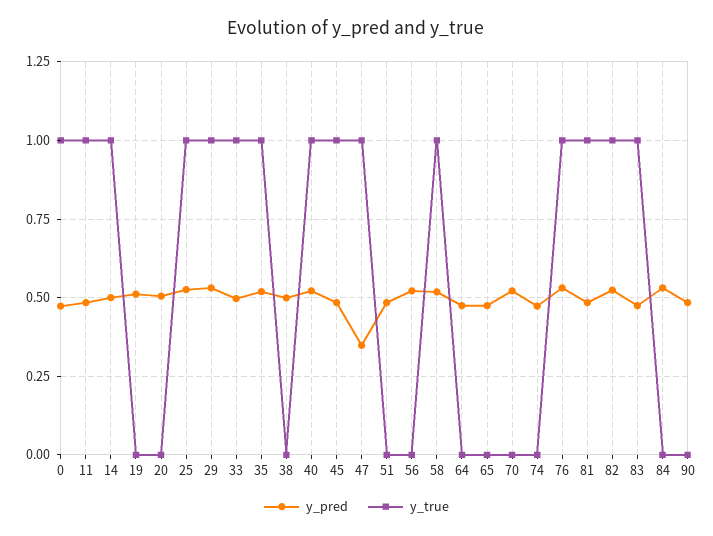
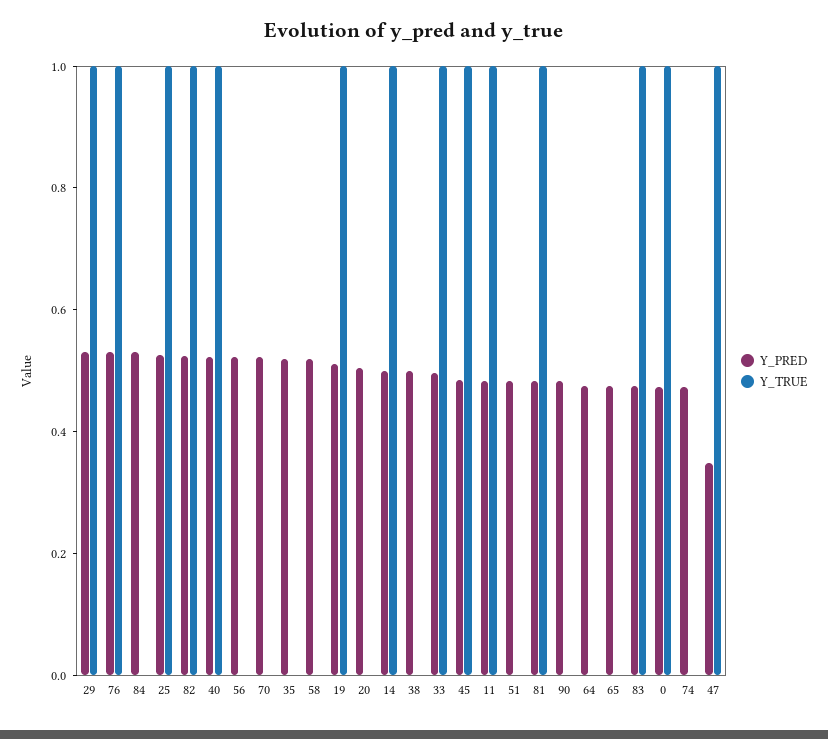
y_true, 19: 0 -> 1
y_true, 35: 1 -> 0
y_true, 58: 1 -> 0

